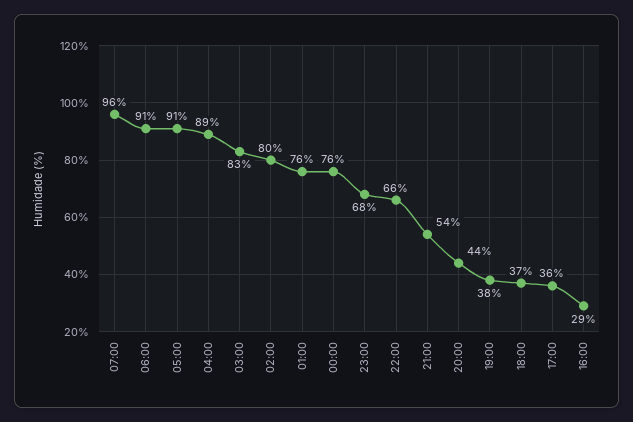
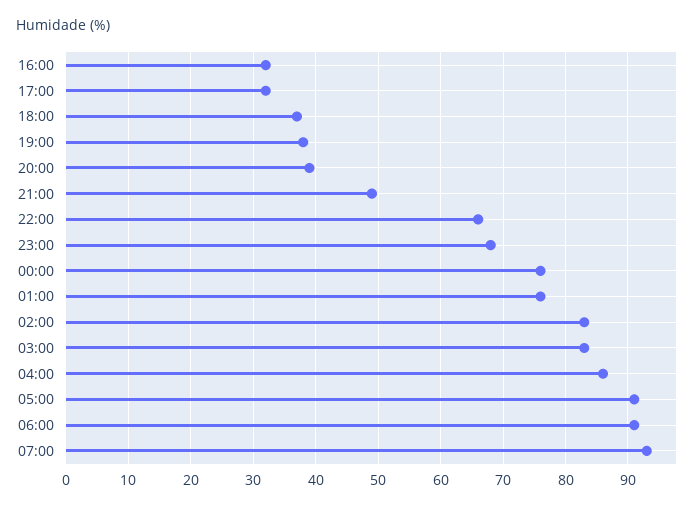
07:00: 96 -> 93
04:00: 89 -> 86
02:00: 80 -> 83
21:00: 54 -> 49
20:00: 44 -> 39
17:00: 36 -> 32
16:00: 29 -> 32

